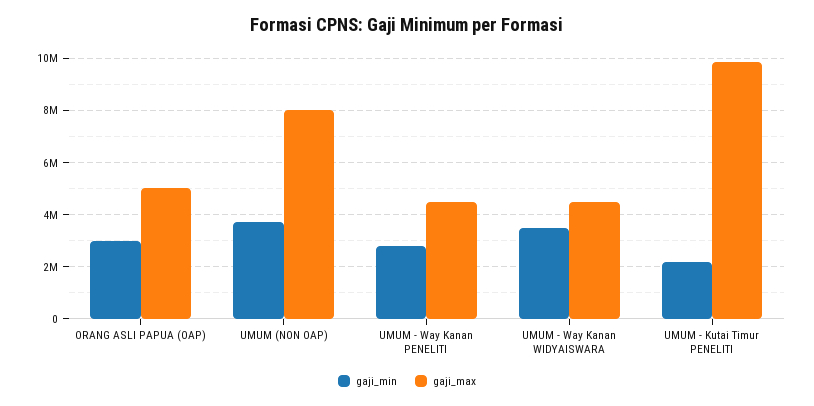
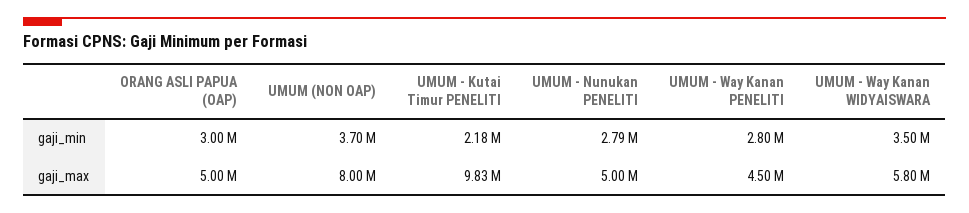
gaji_max, UMUM - Way Kanan WIDYAISWARA: 4500000 -> 5800000
gaji_min, UMUM - Nunukan PENELITI: none -> 2790000
gaji_max, UMUM - Nunukan PENELITI: none -> 5000000

